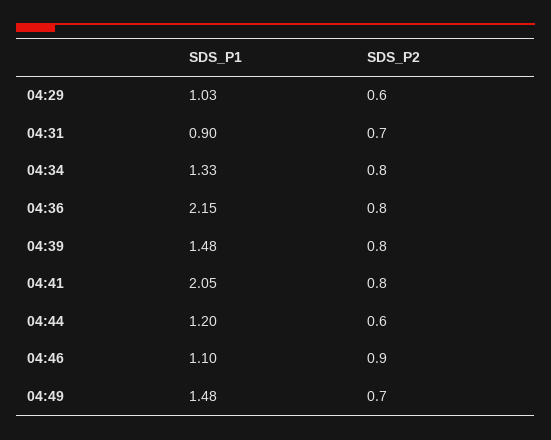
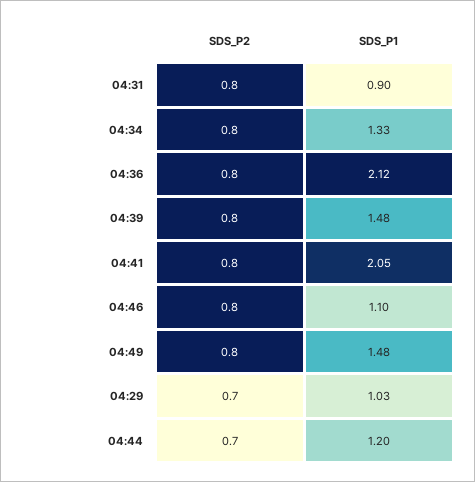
SDS_P2, 04:29: 0.6 -> 0.7
SDS_P2, 04:31: 0.7 -> 0.8
SDS_P1, 04:36: 2.15 -> 2.12
SDS_P2, 04:44: 0.6 -> 0.7
SDS_P2, 04:46: 0.9 -> 0.8
SDS_P2, 04:49: 0.7 -> 0.8

